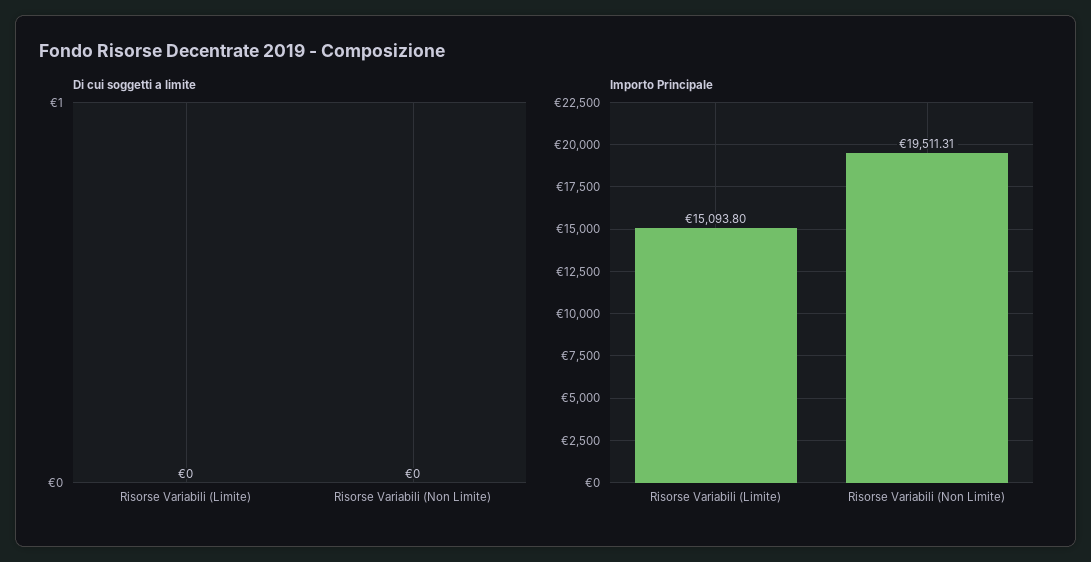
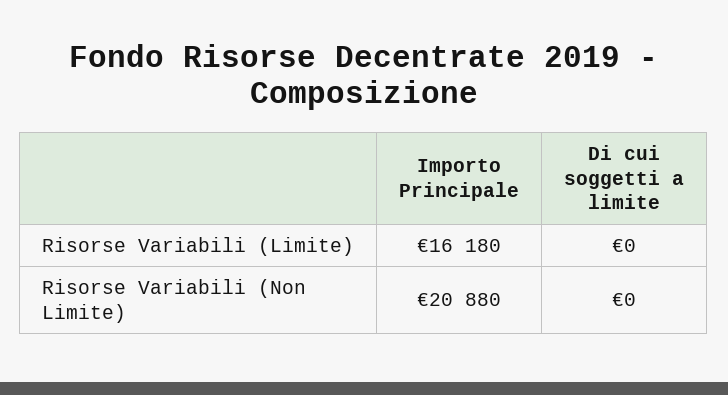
Importo Principale, Risorse Variabili (Limite): 15093.8 -> 16180
Importo Principale, Risorse Variabili (Non Limite): 19511.31 -> 20880

